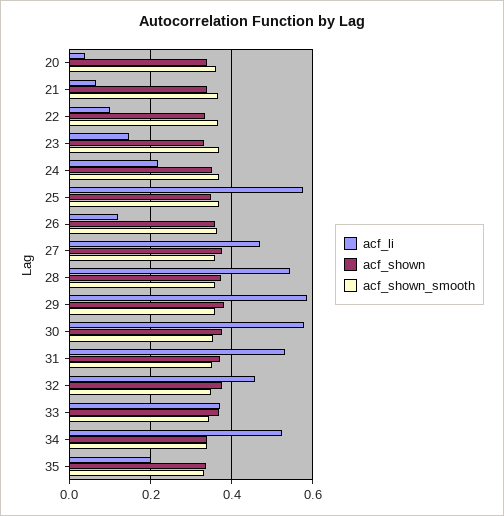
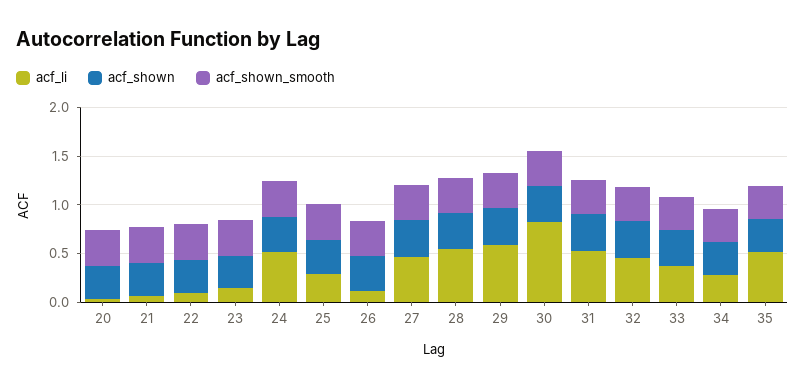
acf_li, 24: 0.22 -> 0.5
acf_li, 25: 0.58 -> 0.3
acf_li, 30: 0.58 -> 0.8
acf_li, 34: 0.52 -> 0.3
acf_li, 35: 0.2 -> 0.5

